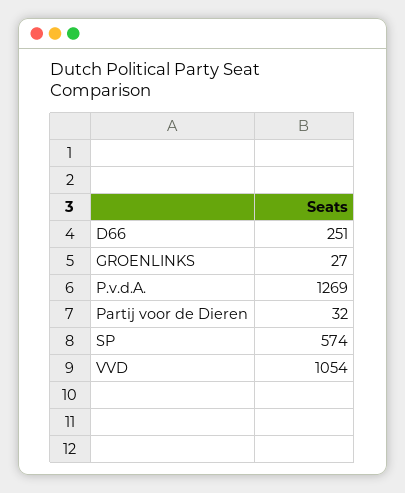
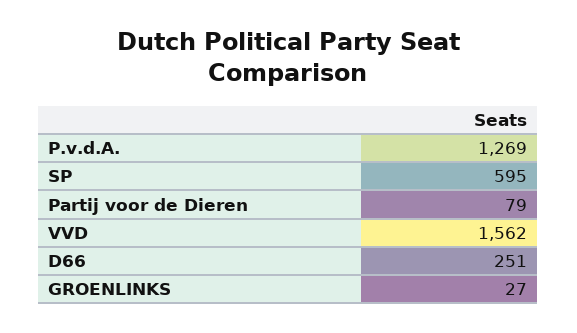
Partij voor de Dieren: 32 -> 79
SP: 574 -> 595
VVD: 1054 -> 1562

